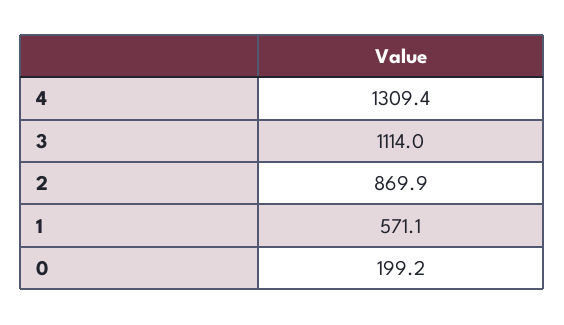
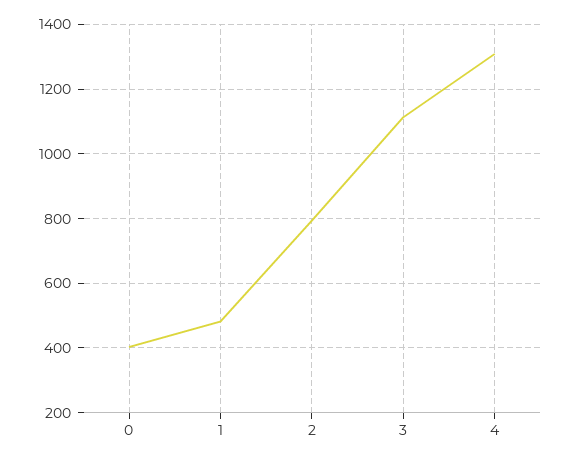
2: 869.9 -> 800
1: 571.1 -> 480
0: 199.2 -> 400

